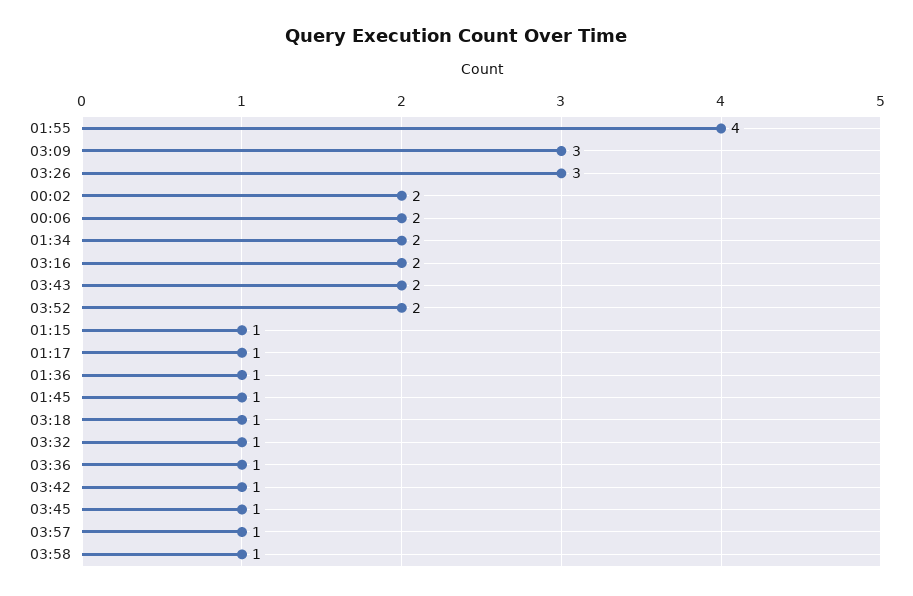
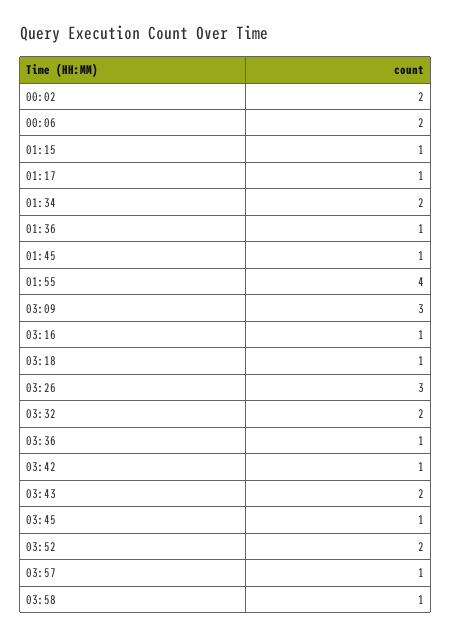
03:16: 2 -> 1
03:32: 1 -> 2

